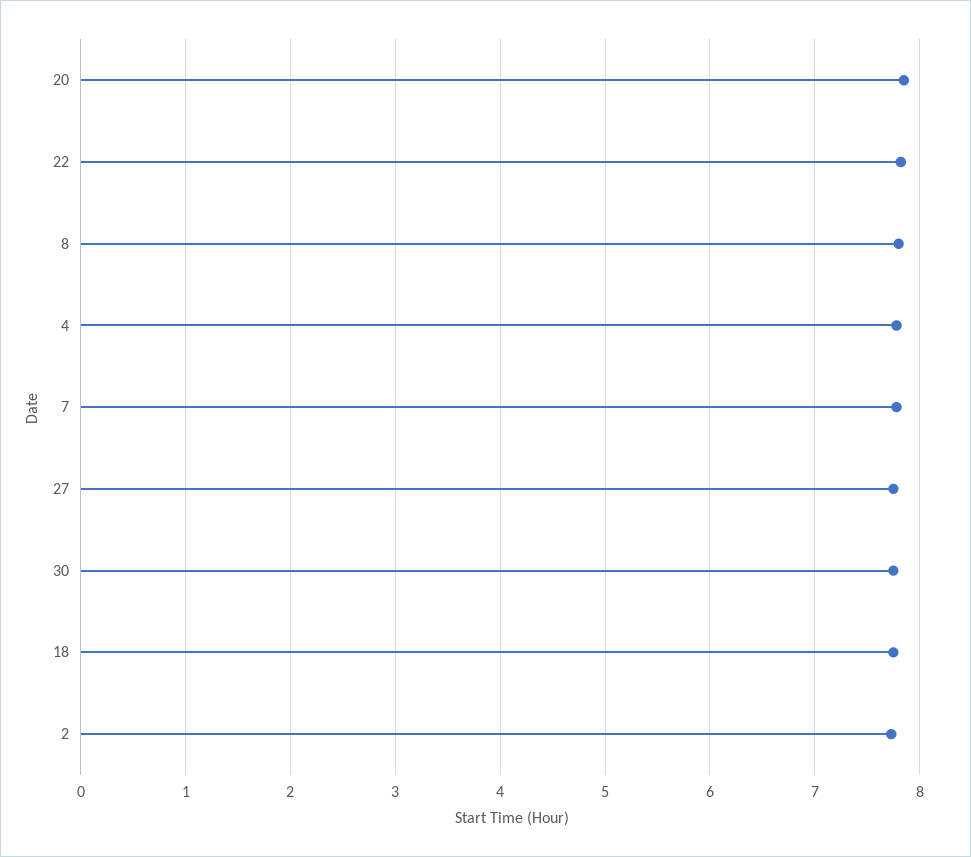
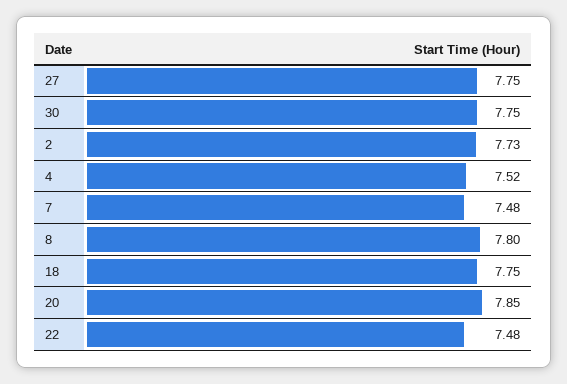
22: 7.8 -> 7.48
4: 7.8 -> 7.52
7: 7.8 -> 7.48

